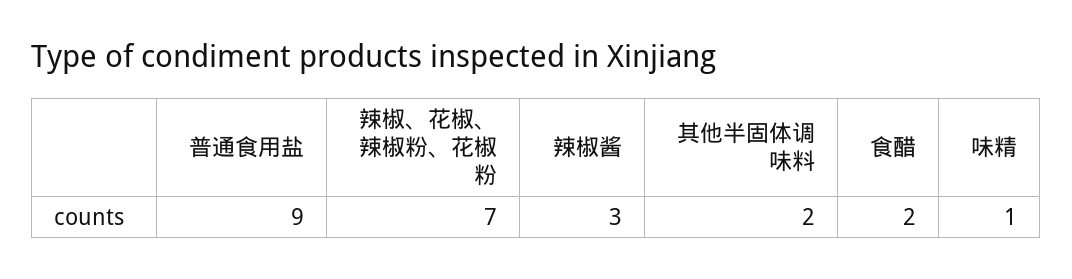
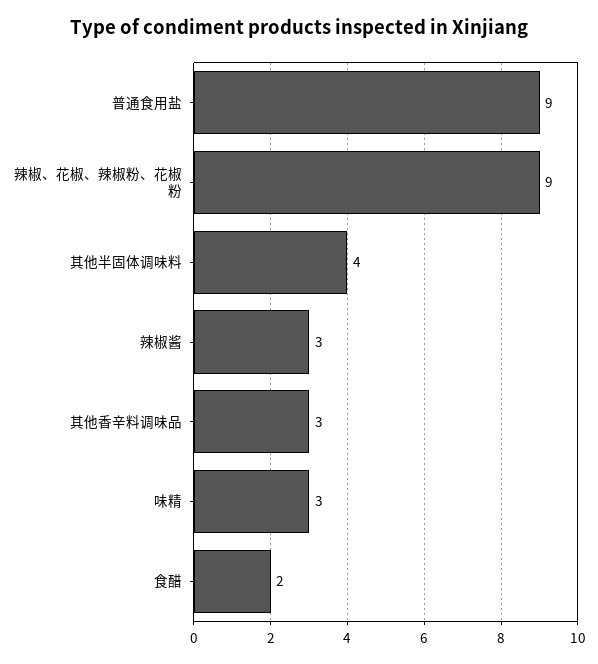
辣椒、花椒、辣椒粉、花椒粉: 7 -> 9
其他半固体调味料: 2 -> 4
味精: 1 -> 3
其他香辛料调味品: none -> 3

